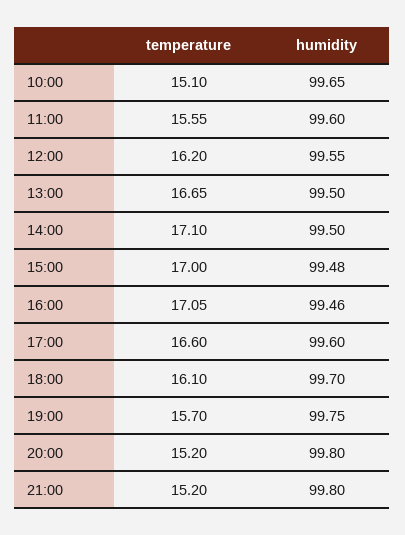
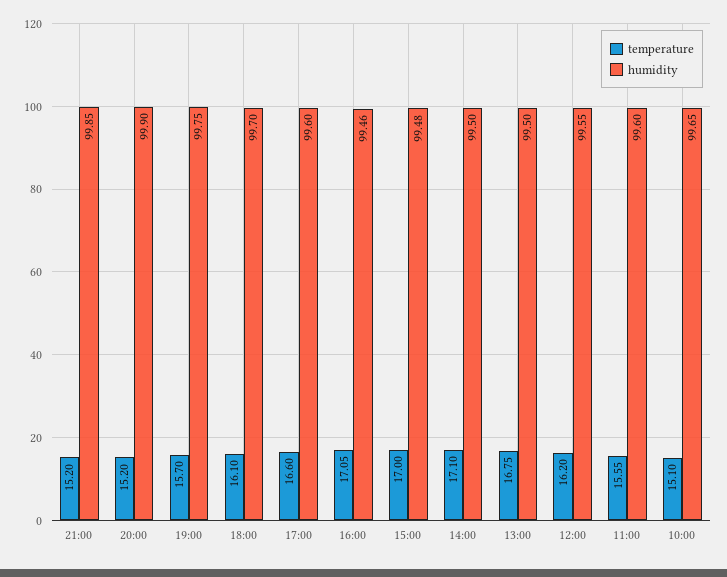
temperature, 13:00: 16.65 -> 16.75
humidity, 20:00: 99.8 -> 99.9
humidity, 21:00: 99.8 -> 99.85

